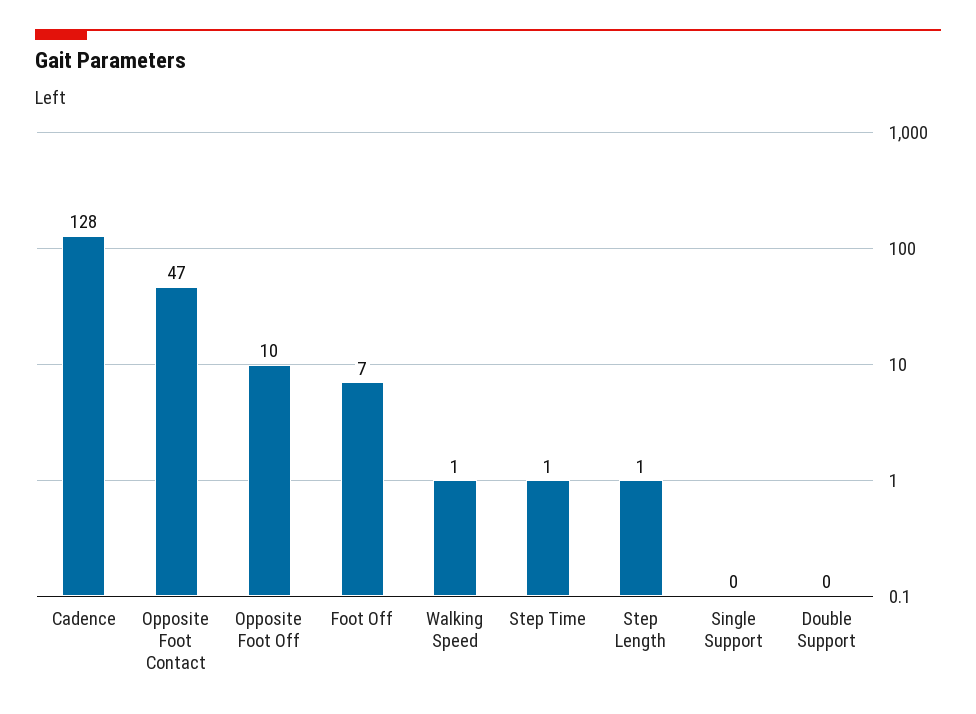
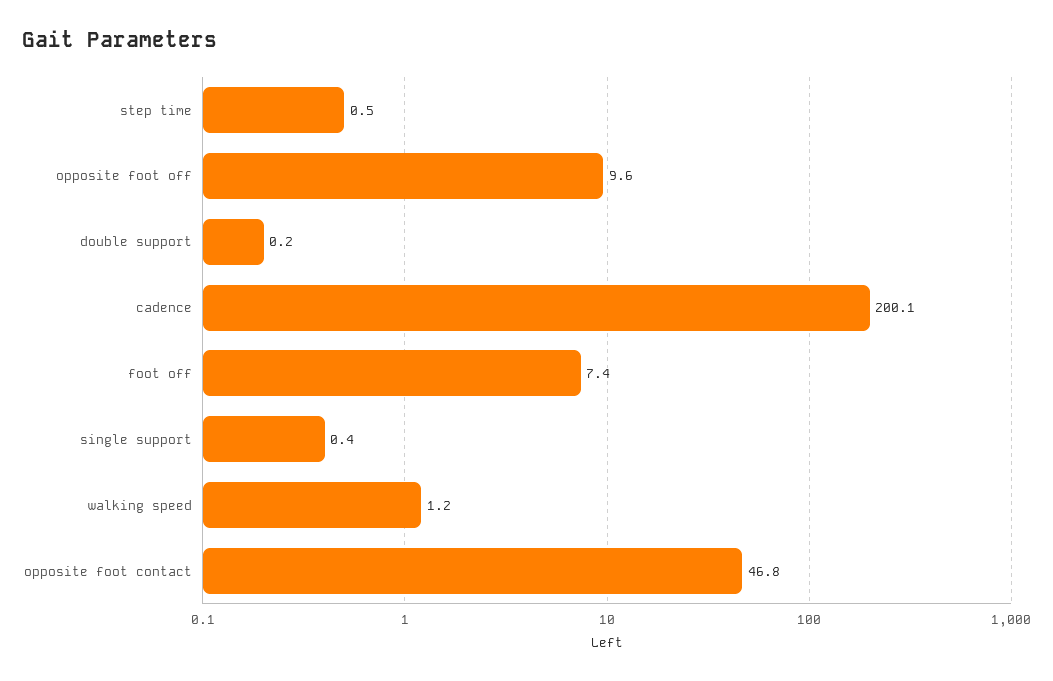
Cadence: 128 -> 200.1
Step Length: 1 -> none

